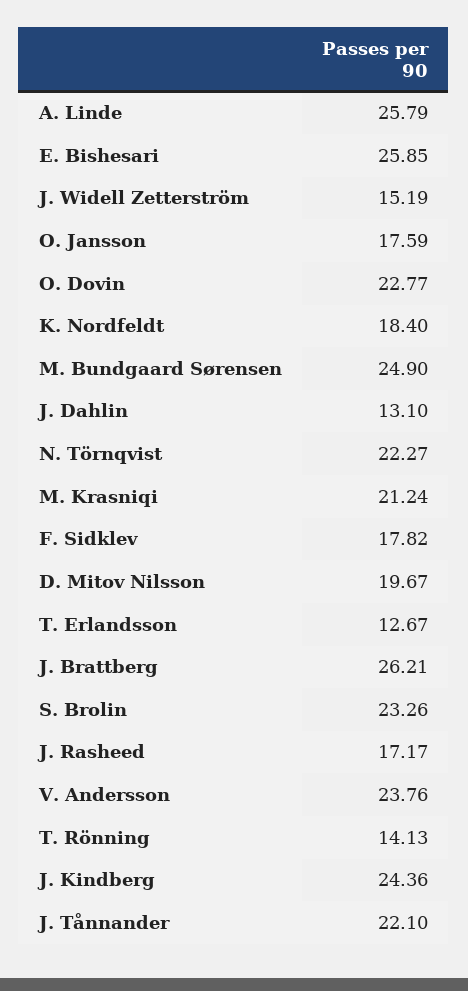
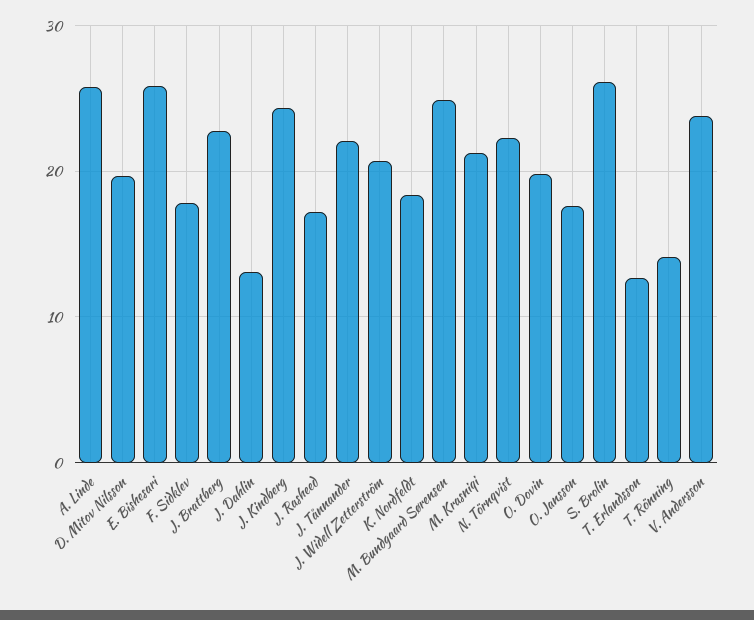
J. Widell Zetterström: 15.19 -> 21
O. Dovin: 22.77 -> 20
J. Brattberg: 26.21 -> 23
S. Brolin: 23.26 -> 26

